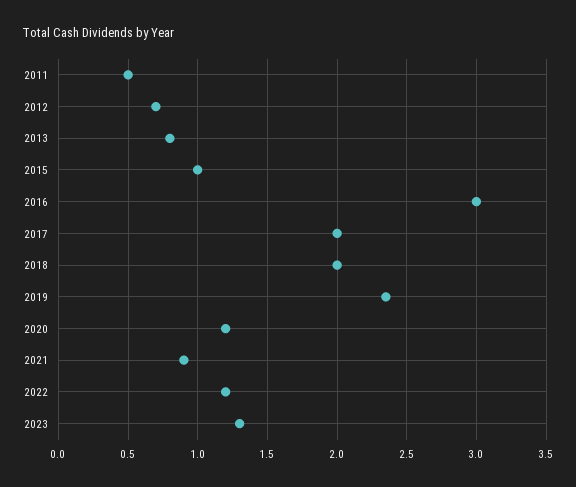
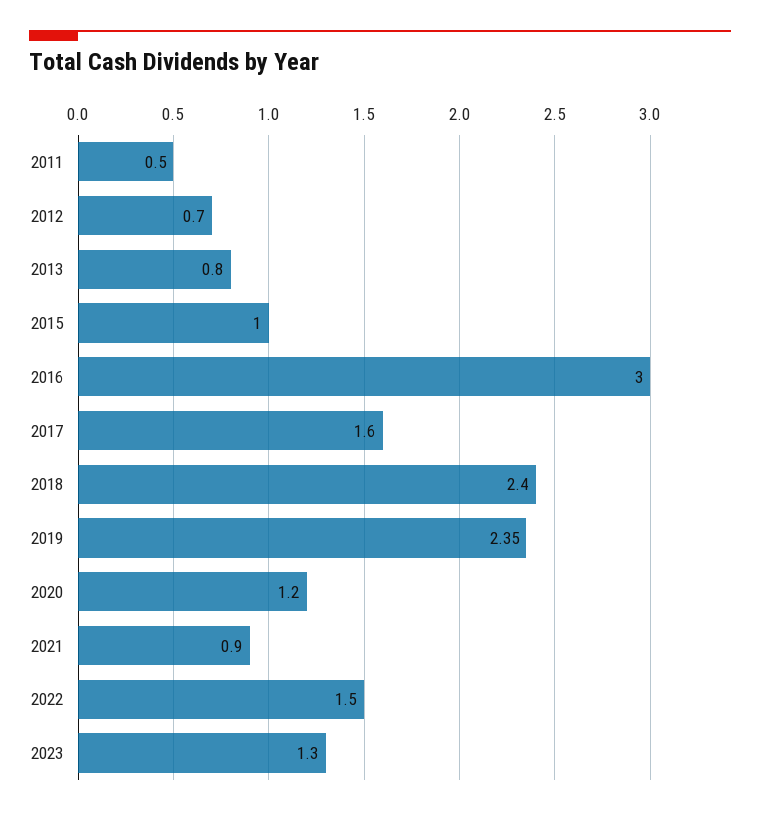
2017: 2 -> 1.6
2018: 2 -> 2.4
2022: 1.2 -> 1.5

